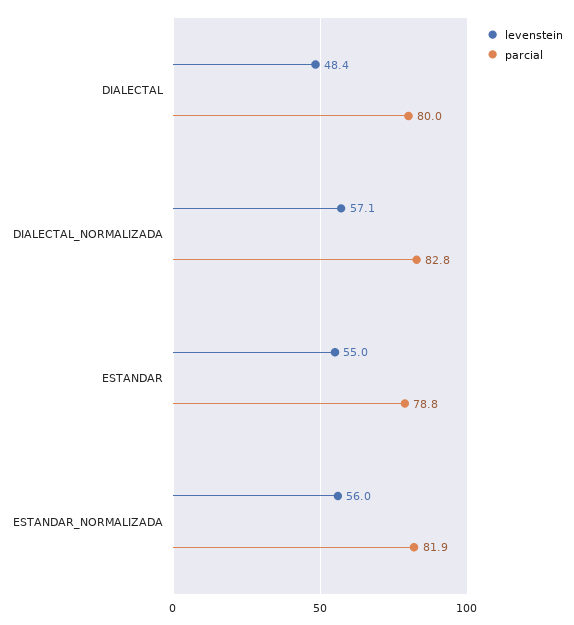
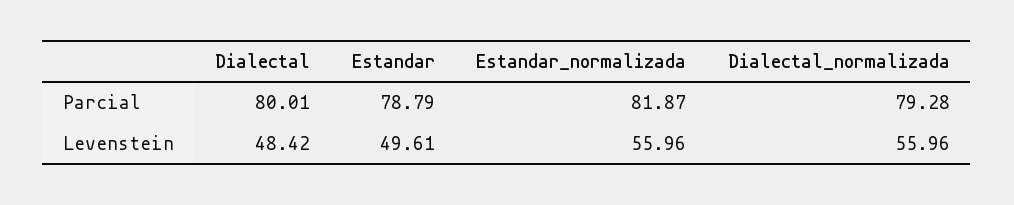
levenstein, DIALECTAL_NORMALIZADA: 57.1 -> 55.96
parcial, DIALECTAL_NORMALIZADA: 82.8 -> 79.28
levenstein, ESTANDAR: 55 -> 49.61

